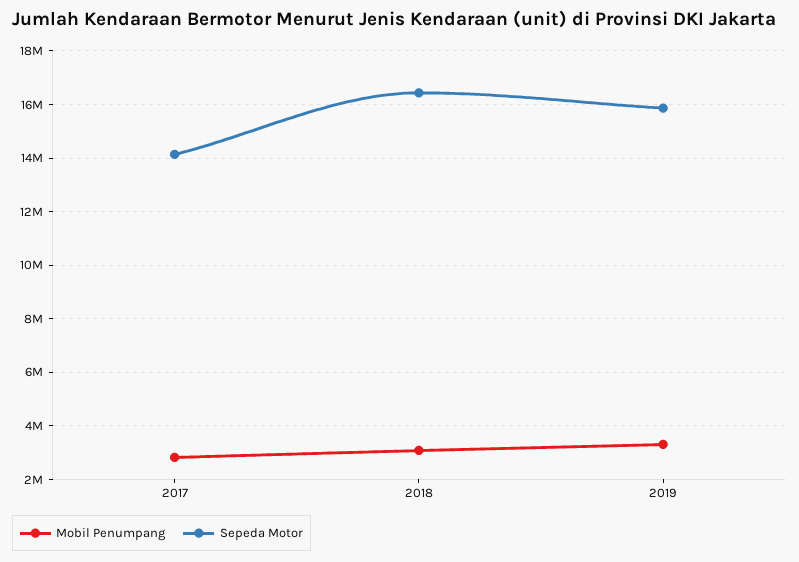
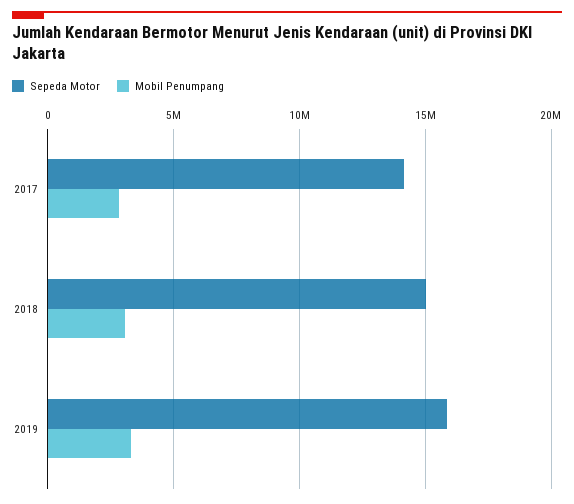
Sepeda Motor, 2018: 16500000 -> 15000000

